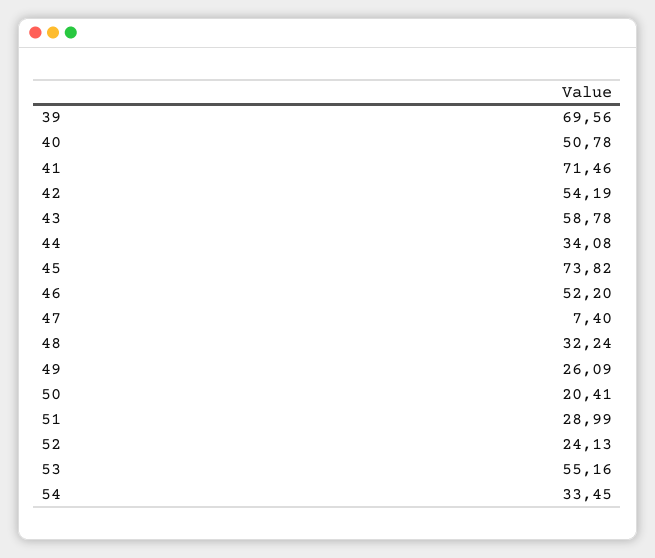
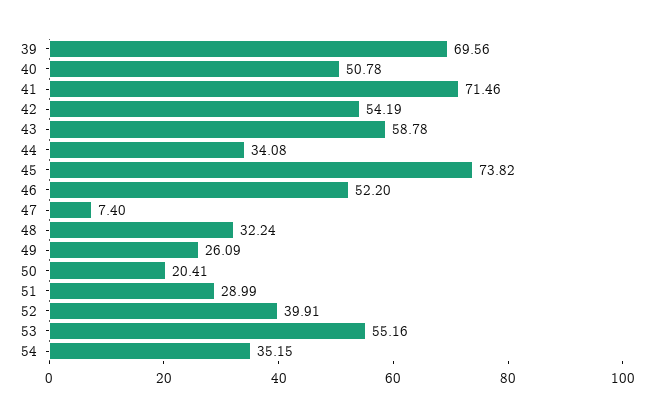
52: 24.13 -> 39.91
54: 33.45 -> 35.15

